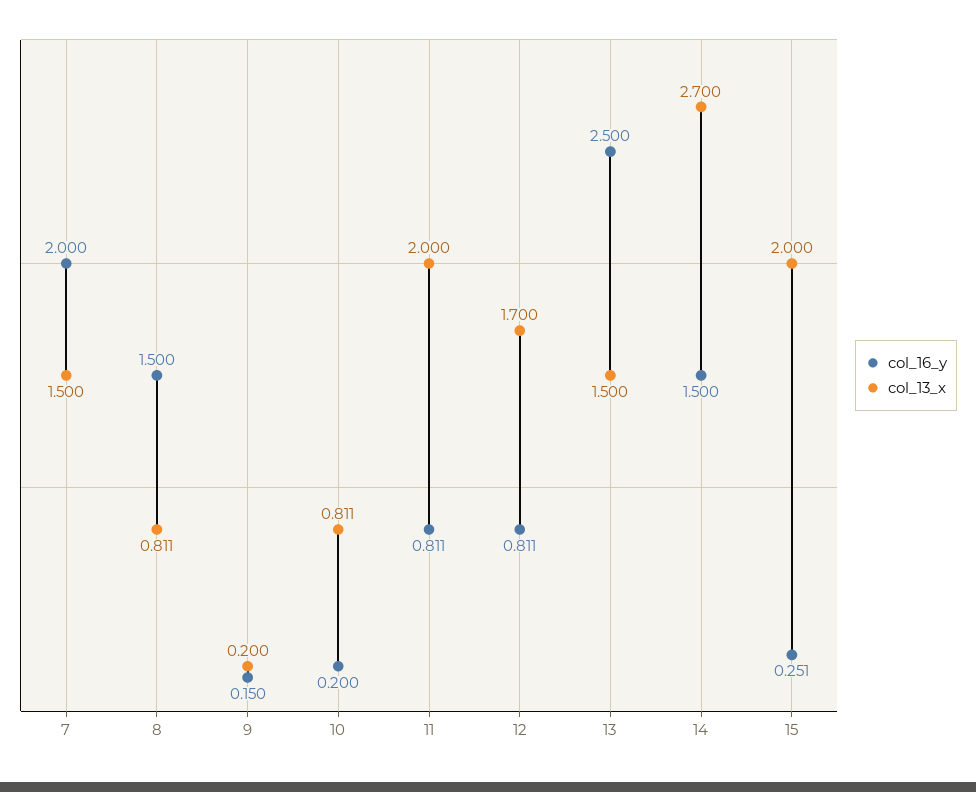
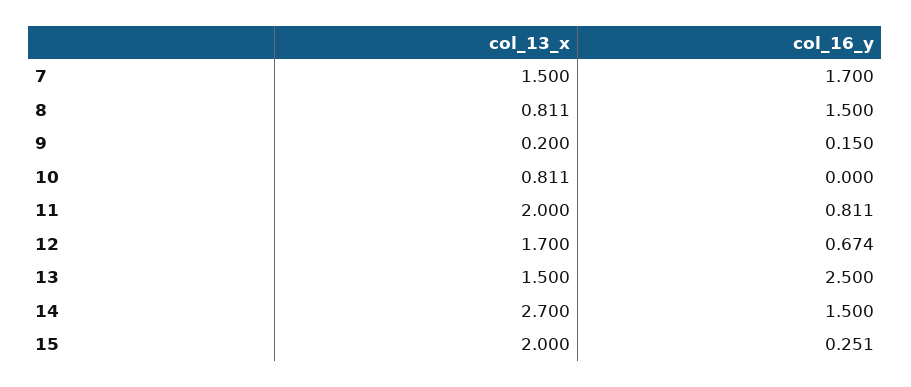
col_16_y, 7: 2 -> 1.7
col_16_y, 10: 0.2 -> 0
col_16_y, 12: 0.811 -> 0.674

